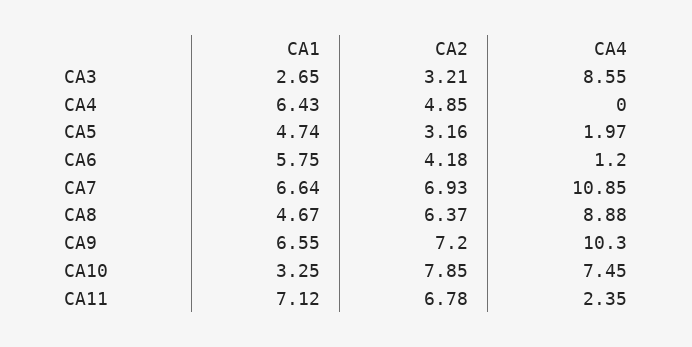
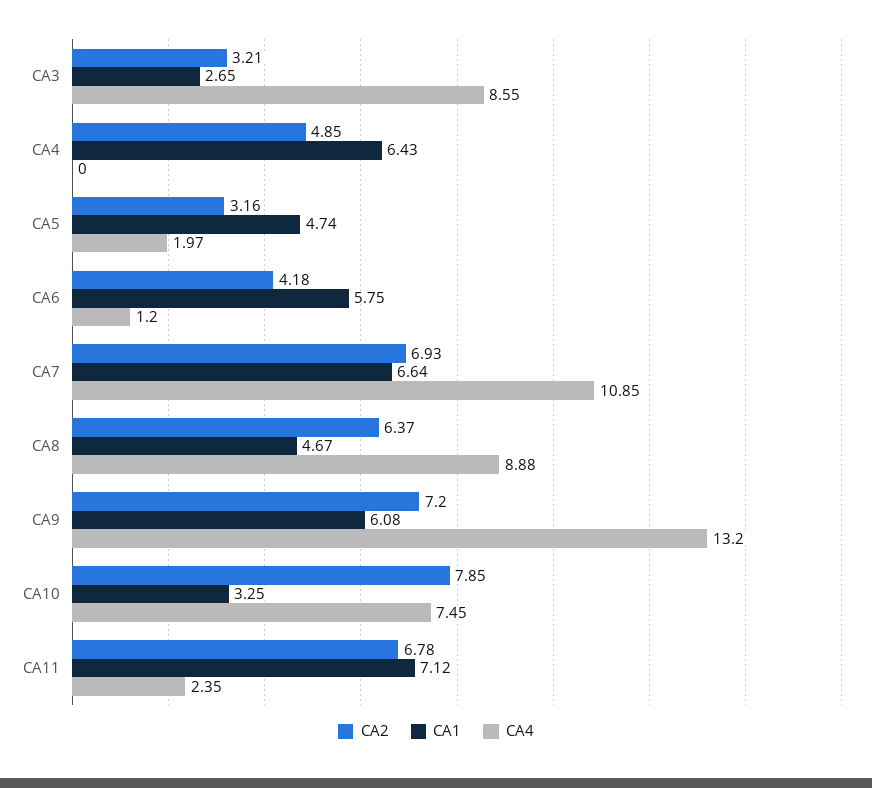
CA1, CA9: 6.55 -> 6.08
CA4, CA9: 10.3 -> 13.2

